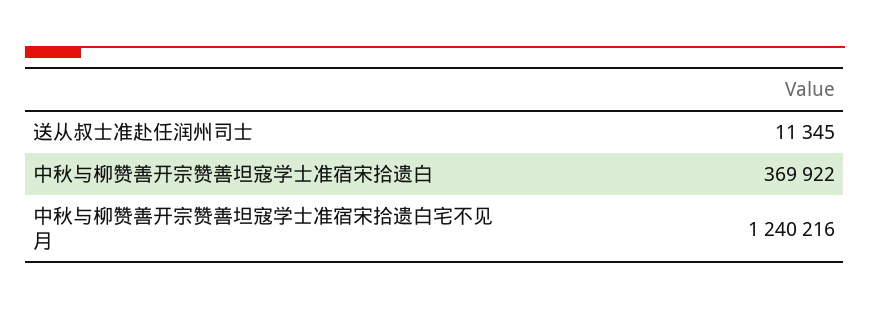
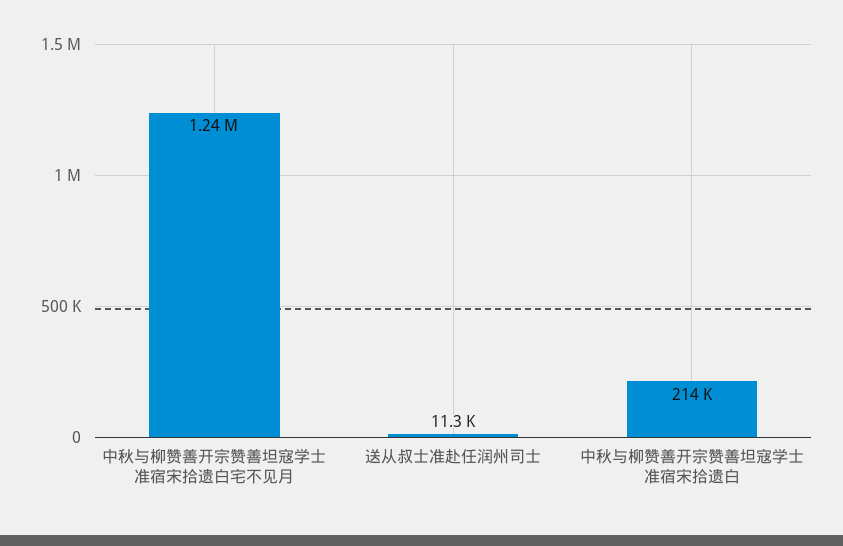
中秋与柳赞善开宗赞善坦寇学士准宿宋拾遗白: 369922 -> 214000

